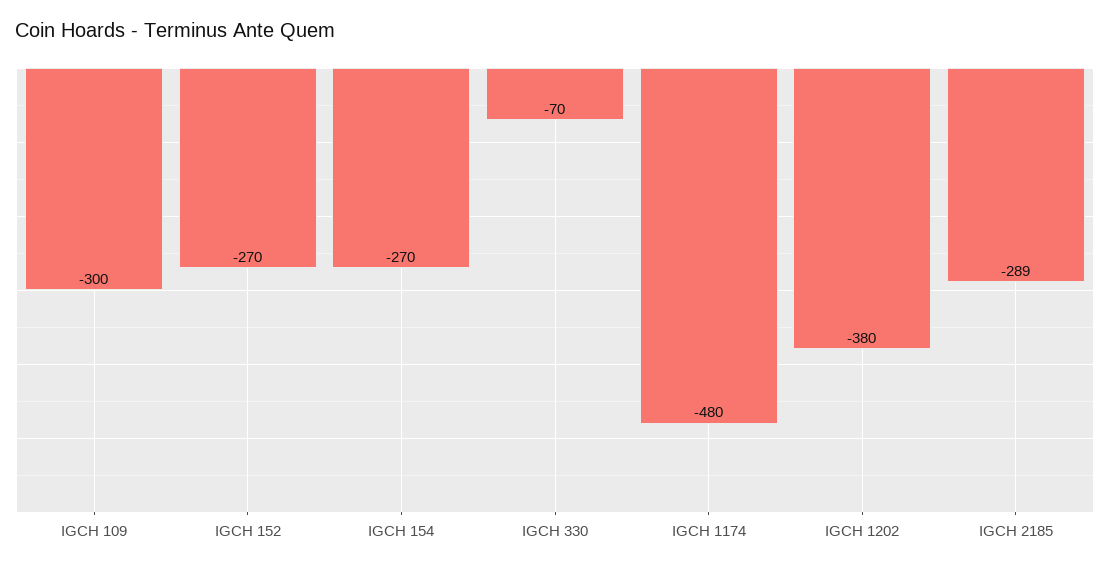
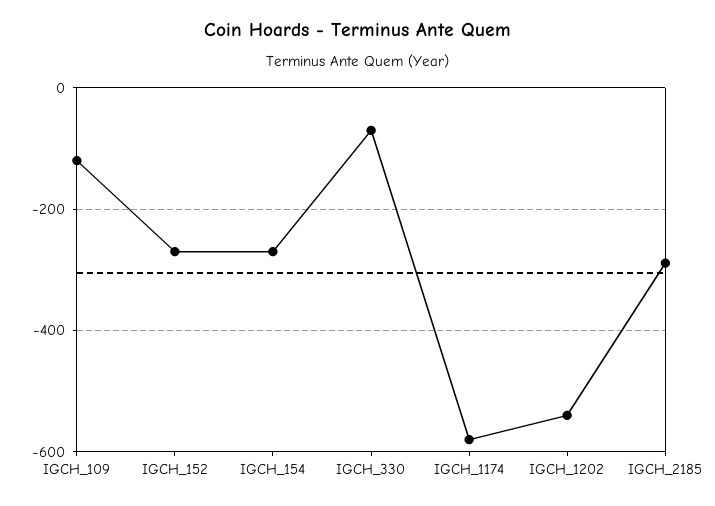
IGCH 109: -300 -> -120
IGCH 1174: -480 -> -580
IGCH 1202: -380 -> -540

